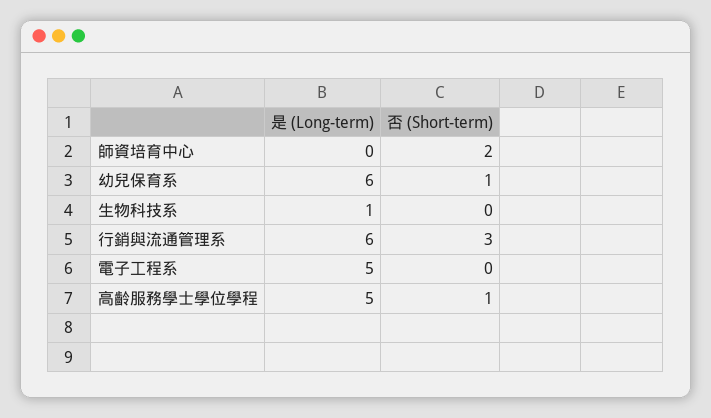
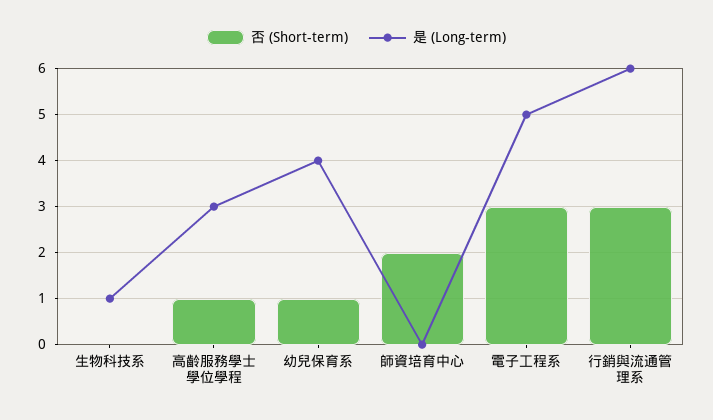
是 (Long-term), 幼兒保育系: 6 -> 4
否 (Short-term), 電子工程系: 0 -> 3
是 (Long-term), 高齡服務學士學位學程: 5 -> 3

